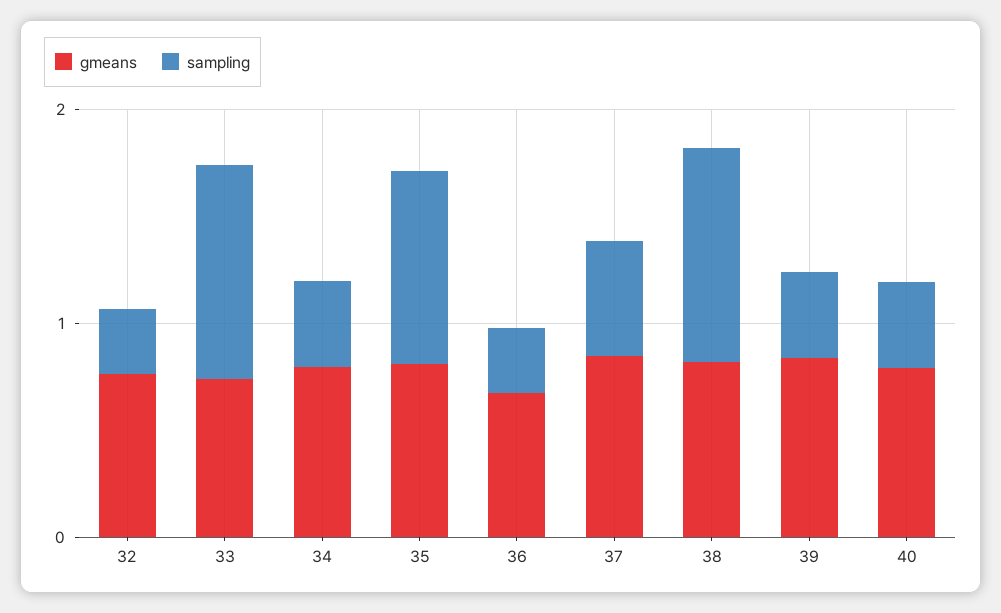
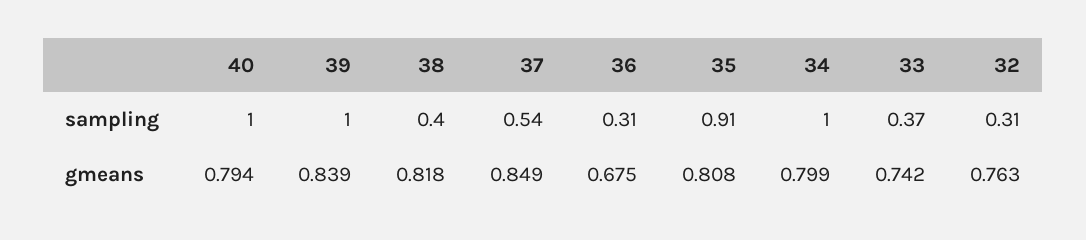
sampling, 33: 1 -> 0.37
sampling, 34: 0.4 -> 1
sampling, 38: 1 -> 0.4
sampling, 39: 0.4 -> 1
sampling, 40: 0.4 -> 1

